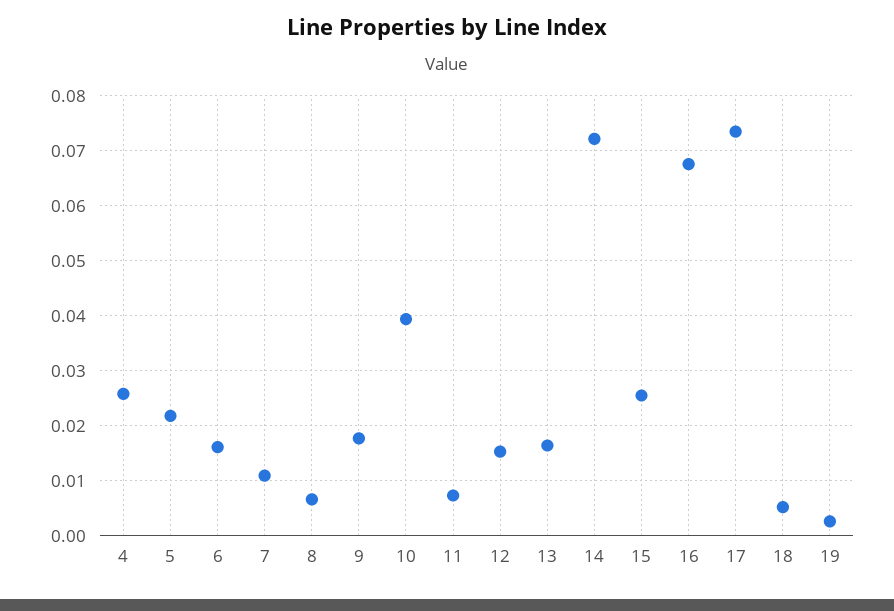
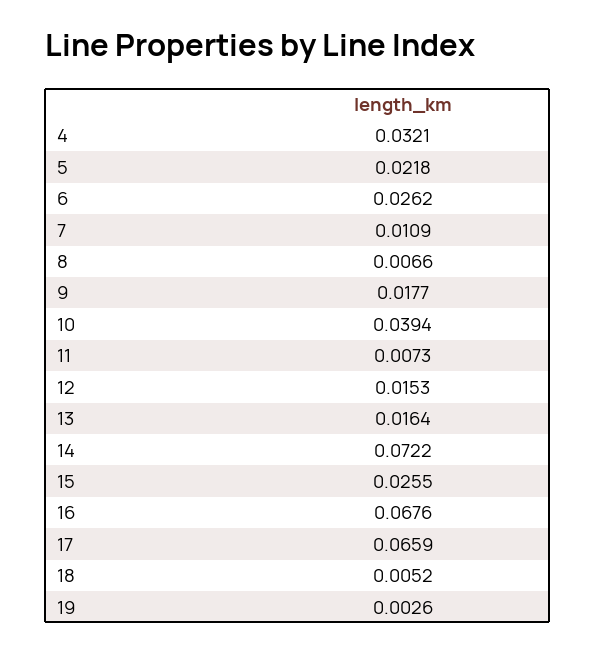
4: 0.026 -> 0.0321
6: 0.016 -> 0.0262
17: 0.074 -> 0.0659

